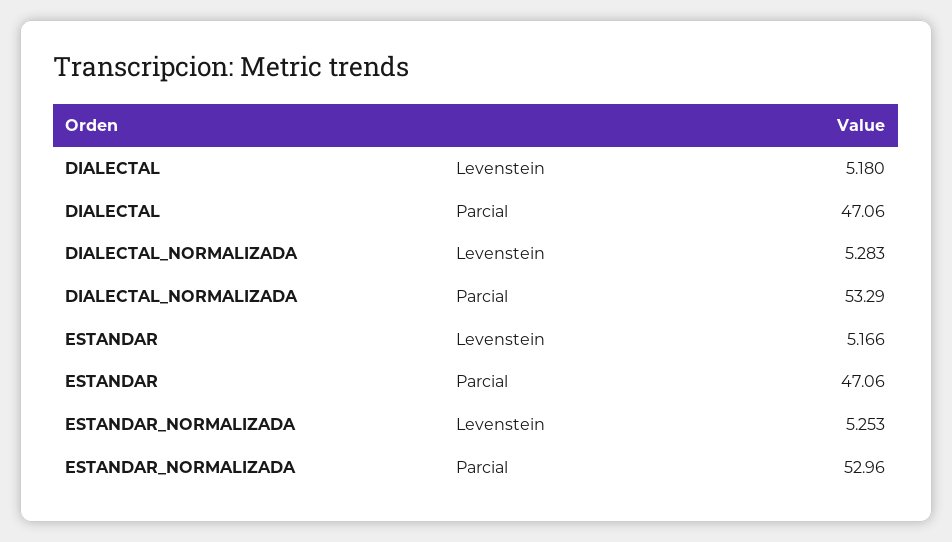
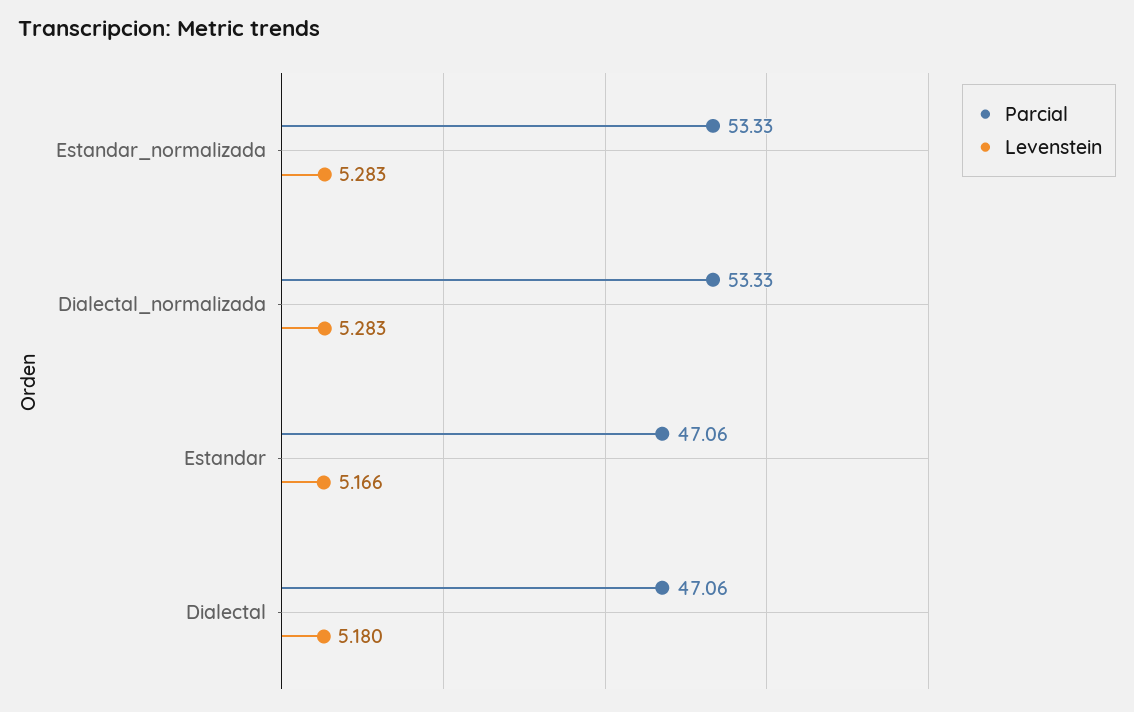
Parcial, DIALECTAL_NORMALIZADA: 53.29 -> 53.33
Levenstein, ESTANDAR_NORMALIZADA: 5.253 -> 5.283
Parcial, ESTANDAR_NORMALIZADA: 52.96 -> 53.33

